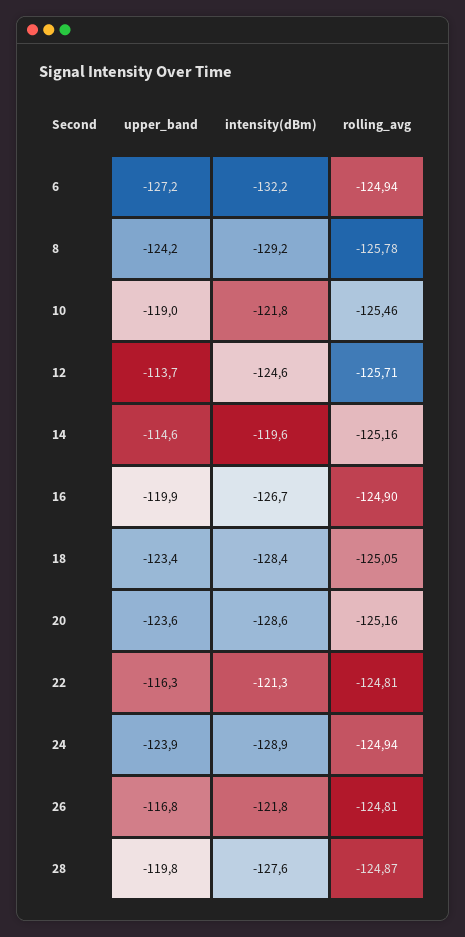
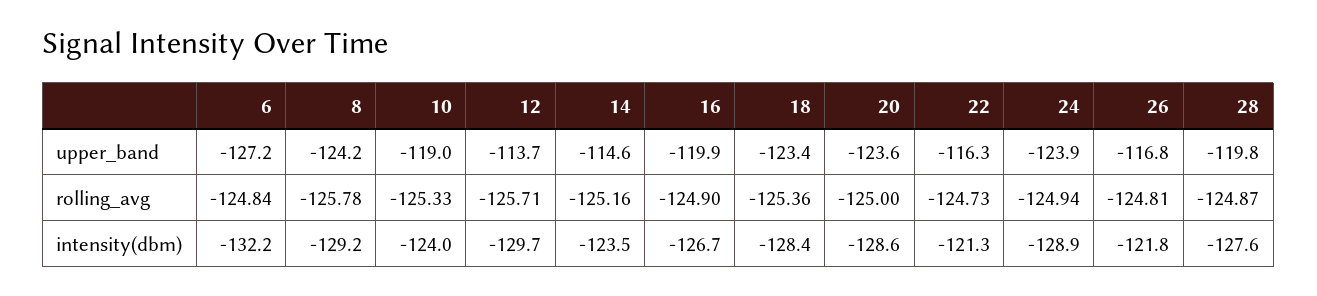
rolling_avg, 6: -124.94 -> -124.84
intensity(dBm), 10: -121.8 -> -124
rolling_avg, 10: -125.46 -> -125.33
intensity(dBm), 12: -124.6 -> -129.7
intensity(dBm), 14: -119.6 -> -123.5
rolling_avg, 18: -125.05 -> -125.36
rolling_avg, 20: -125.16 -> -125
rolling_avg, 22: -124.81 -> -124.73

